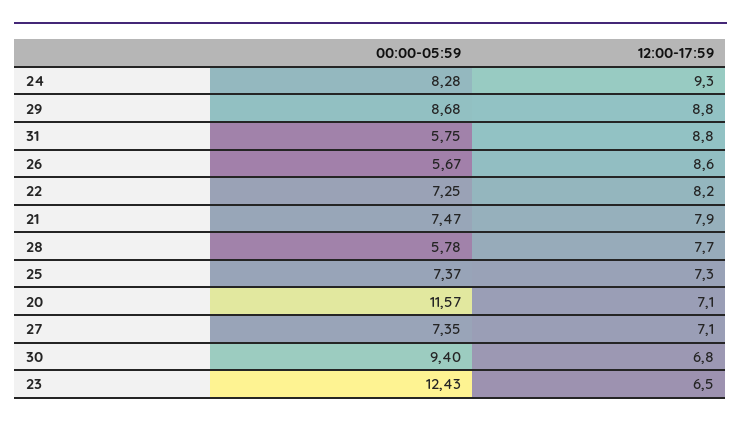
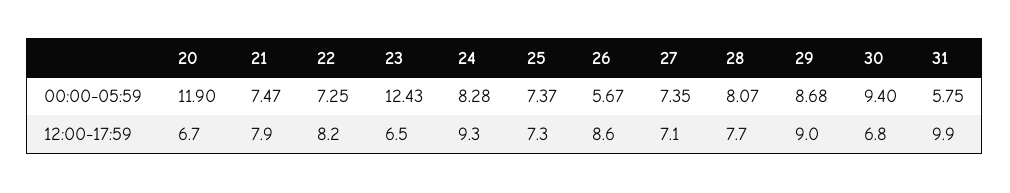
12:00-17:59, 29: 8.8 -> 9
12:00-17:59, 31: 8.8 -> 9.9
00:00-05:59, 28: 5.78 -> 8.07
00:00-05:59, 20: 11.57 -> 11.9
12:00-17:59, 20: 7.1 -> 6.7

